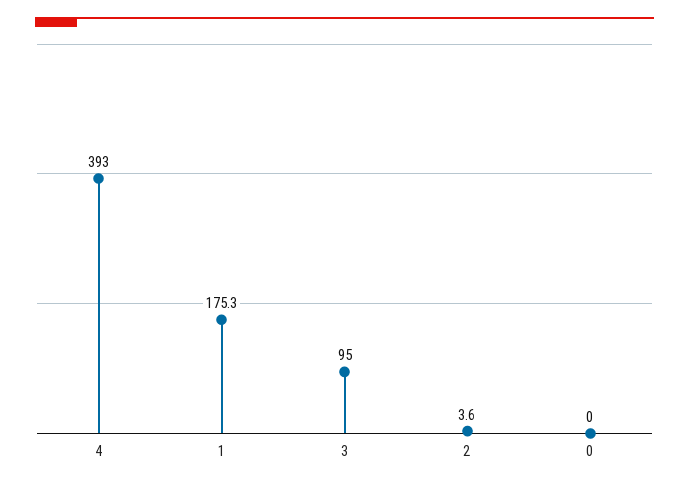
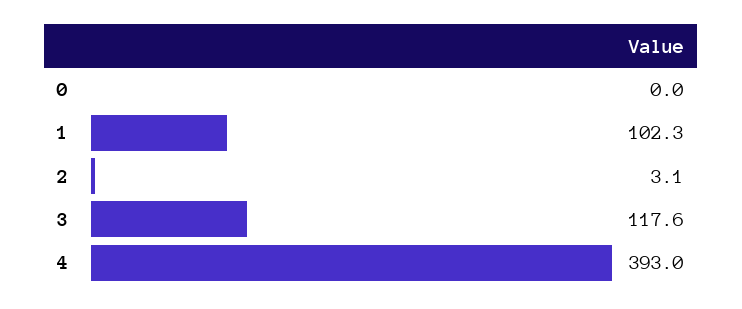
1: 175.3 -> 102.3
3: 95 -> 117.6
2: 3.6 -> 3.1

